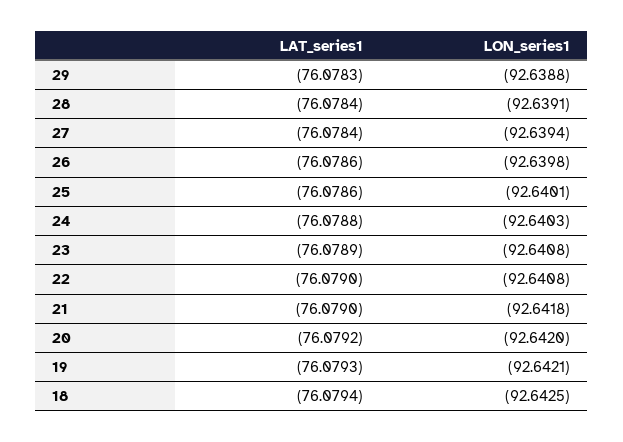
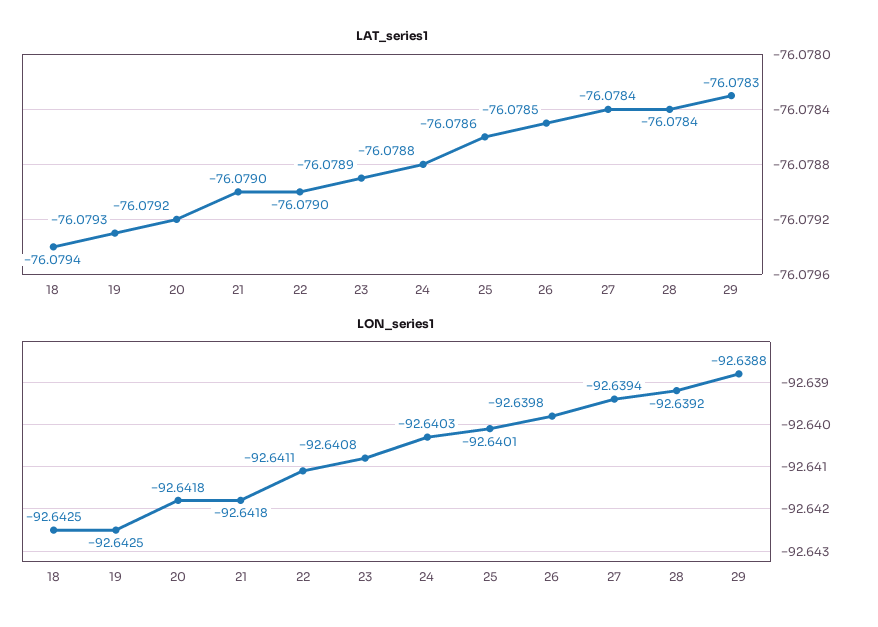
LON_series1, 28: -92.6391 -> -92.6392
LAT_series1, 26: -76.0786 -> -76.0785
LON_series1, 22: -92.6408 -> -92.6411
LON_series1, 20: -92.642 -> -92.6418
LON_series1, 19: -92.6421 -> -92.6425

